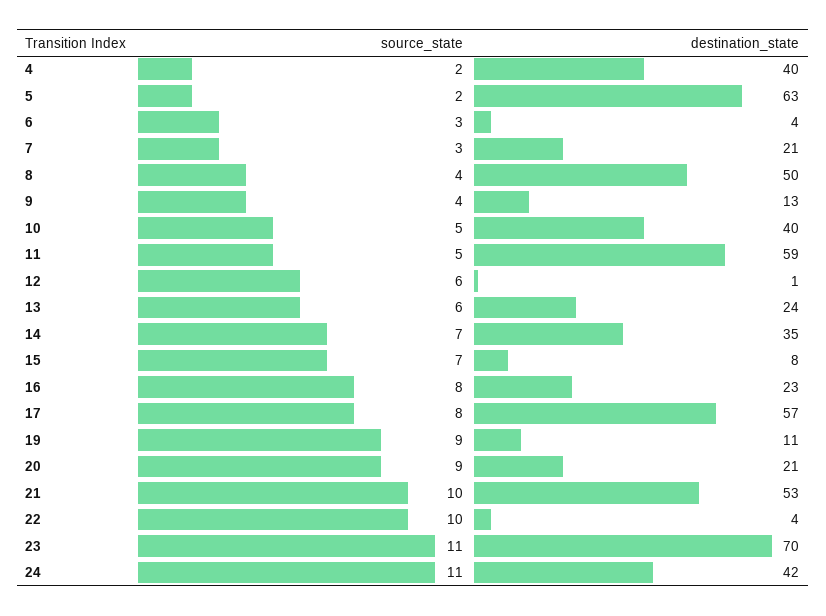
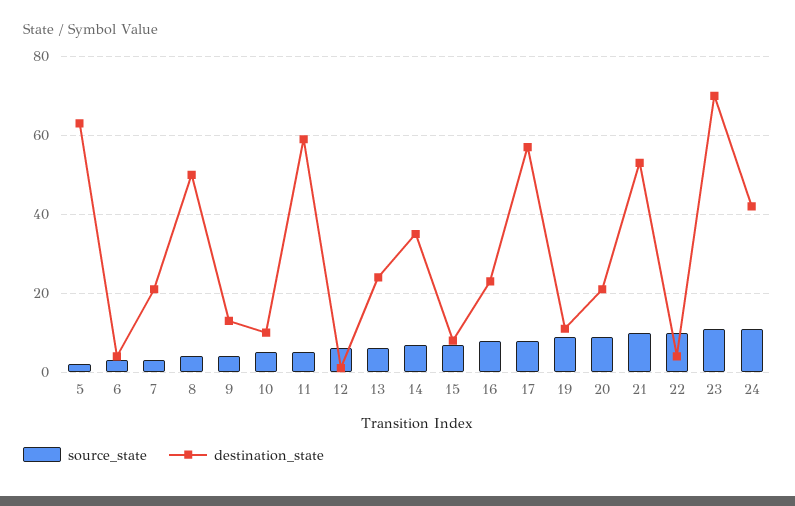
source_state, 4: 2 -> none
destination_state, 4: 40 -> none
destination_state, 10: 40 -> 10

